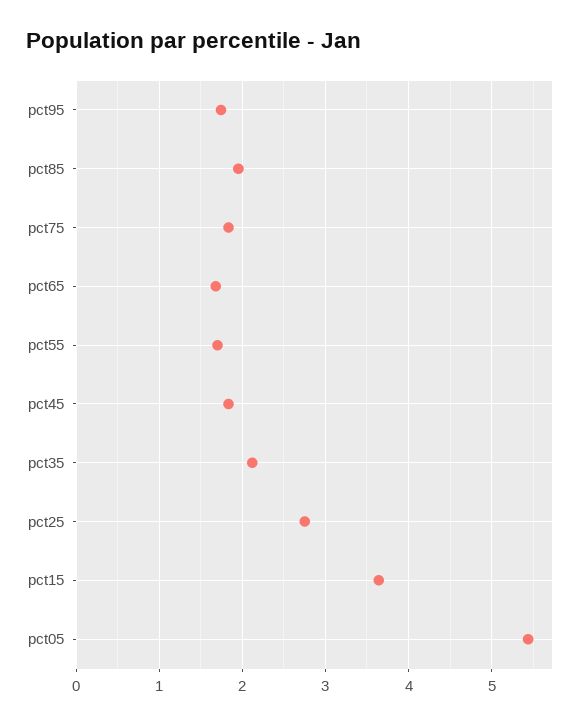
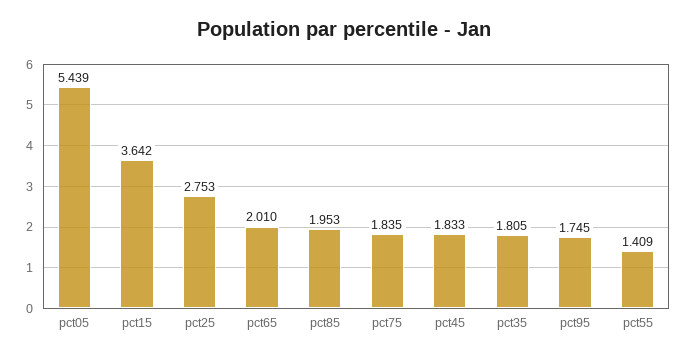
pct65: 1.7 -> 2.01
pct55: 1.7 -> 1.409
pct35: 2.1 -> 1.805

